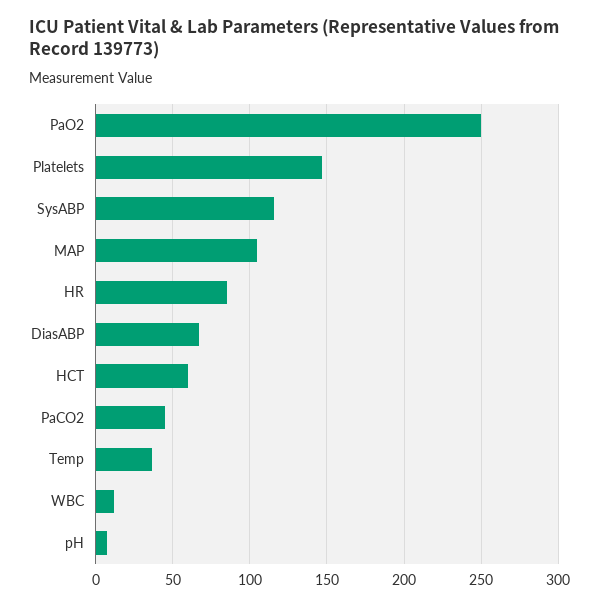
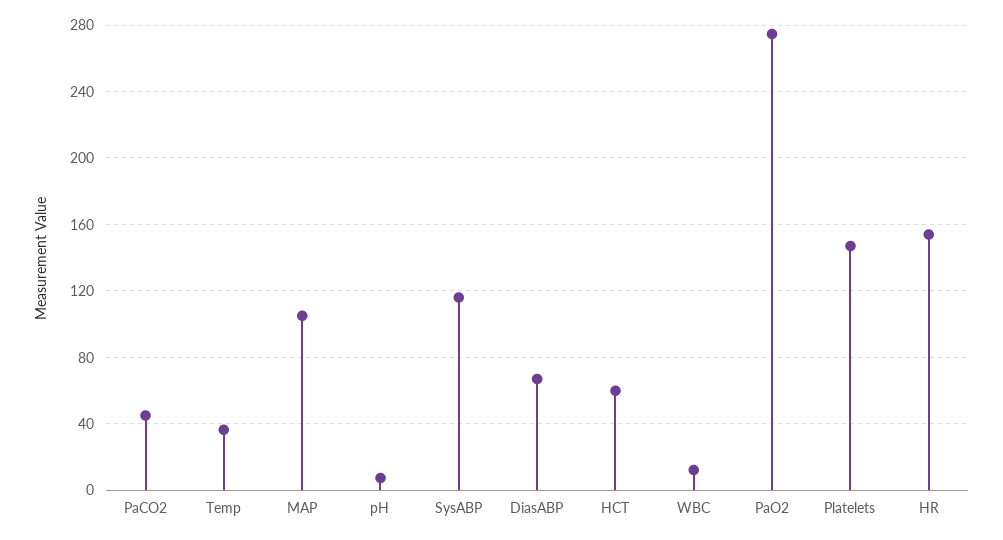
PaO2: 250 -> 275
HR: 85 -> 155

